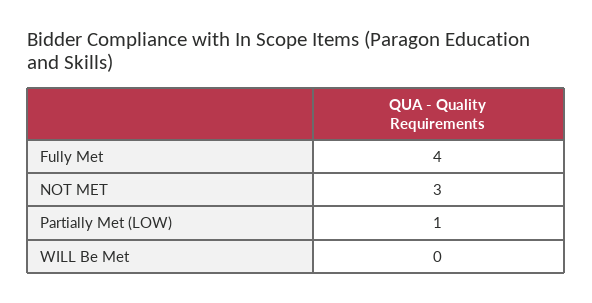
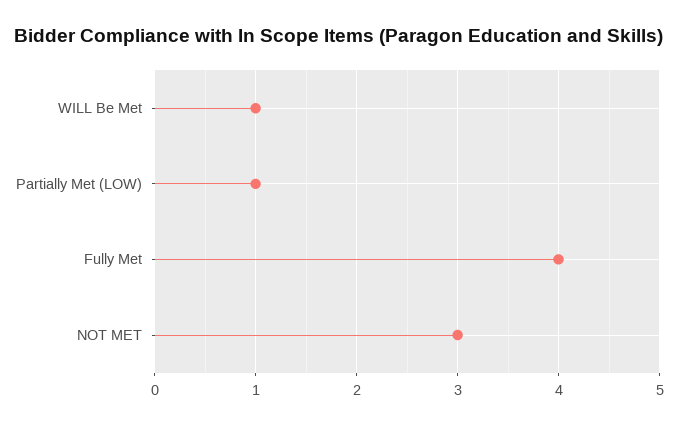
WILL Be Met: 0 -> 1

